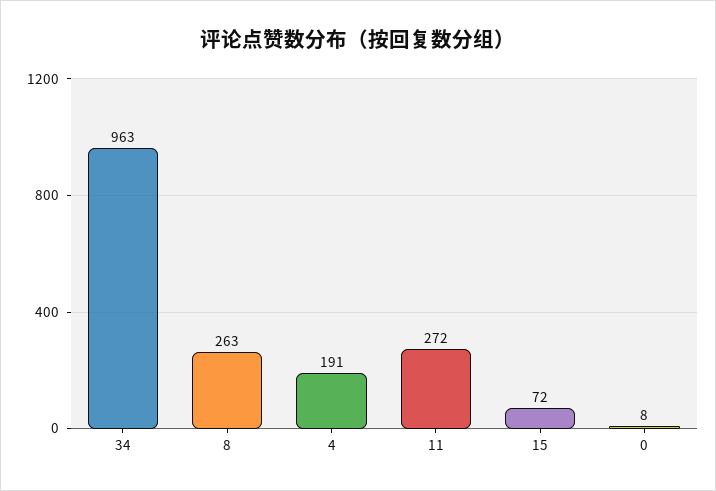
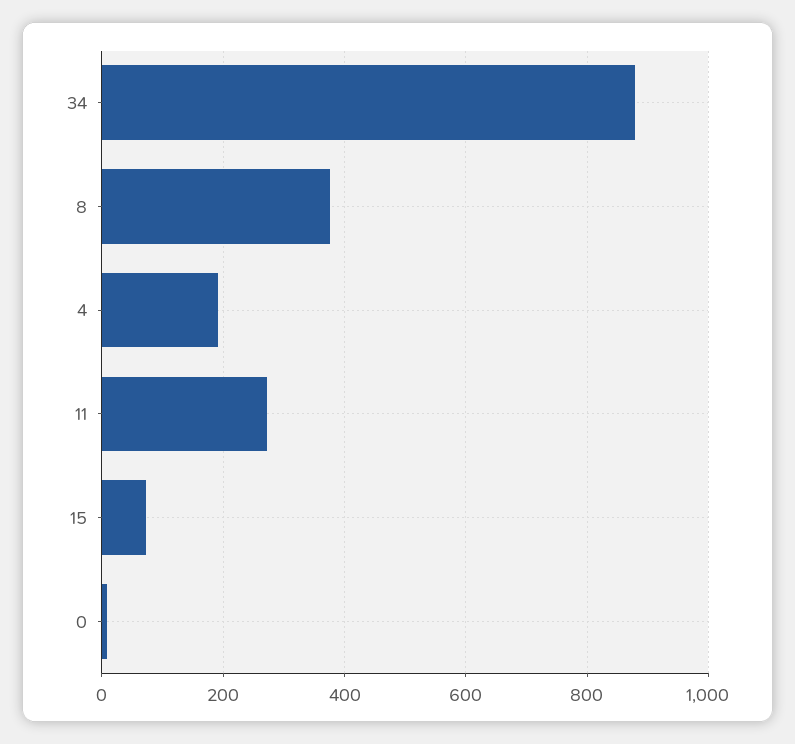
34: 963 -> 880
8: 263 -> 380

